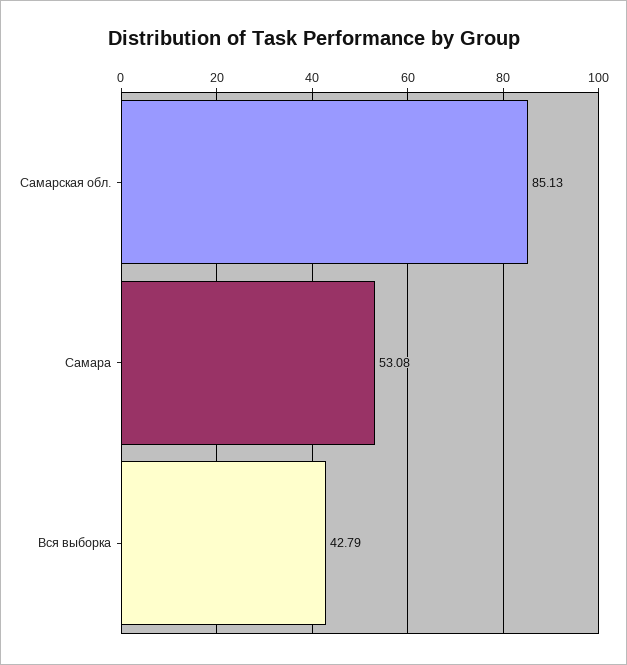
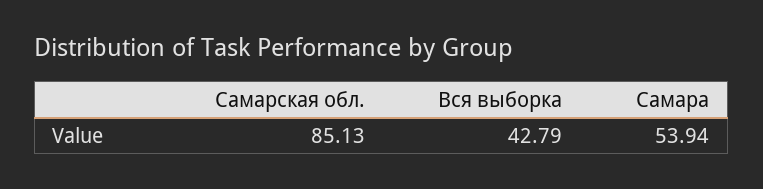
Самара: 53.08 -> 53.94

